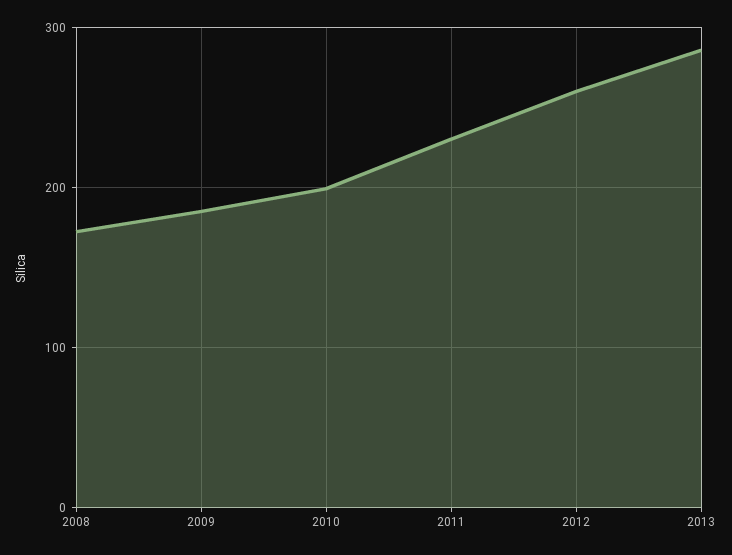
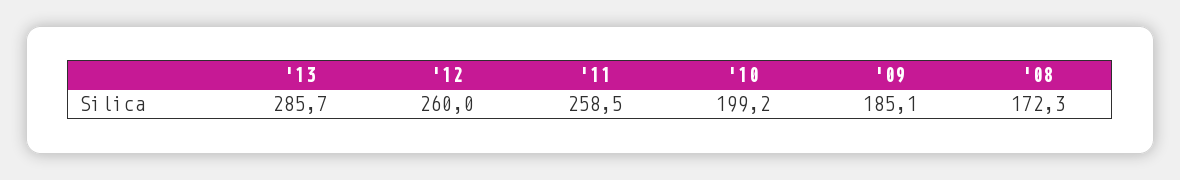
2011: 230 -> 258.5

